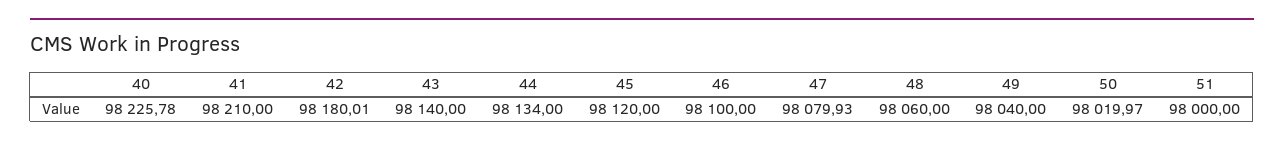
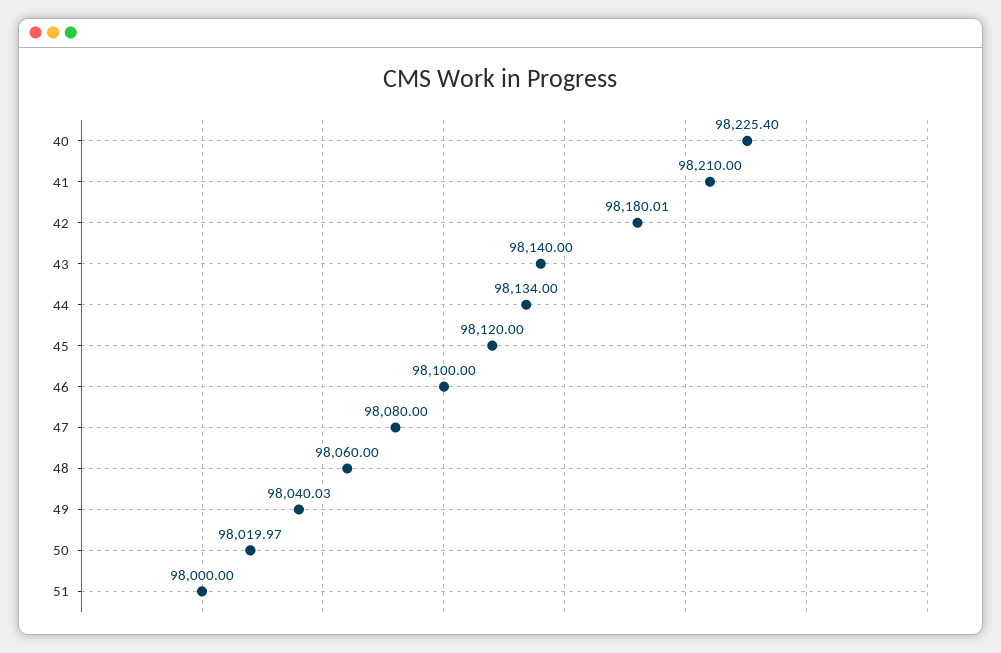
40: 98225.78 -> 98225.4
47: 98079.93 -> 98080
49: 98040 -> 98040.03

